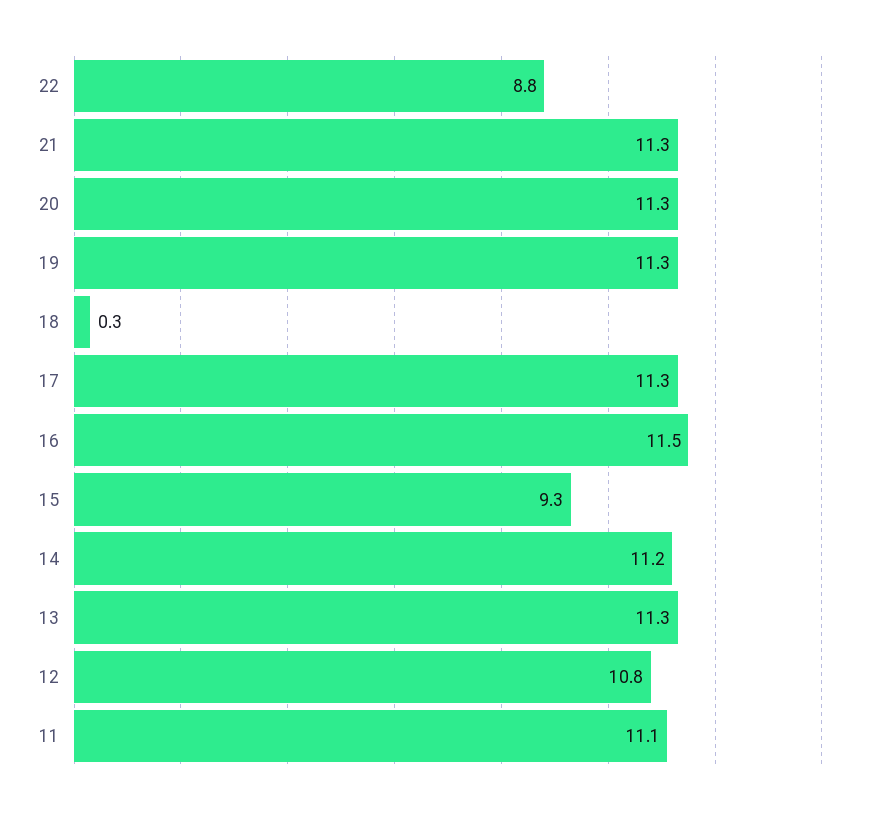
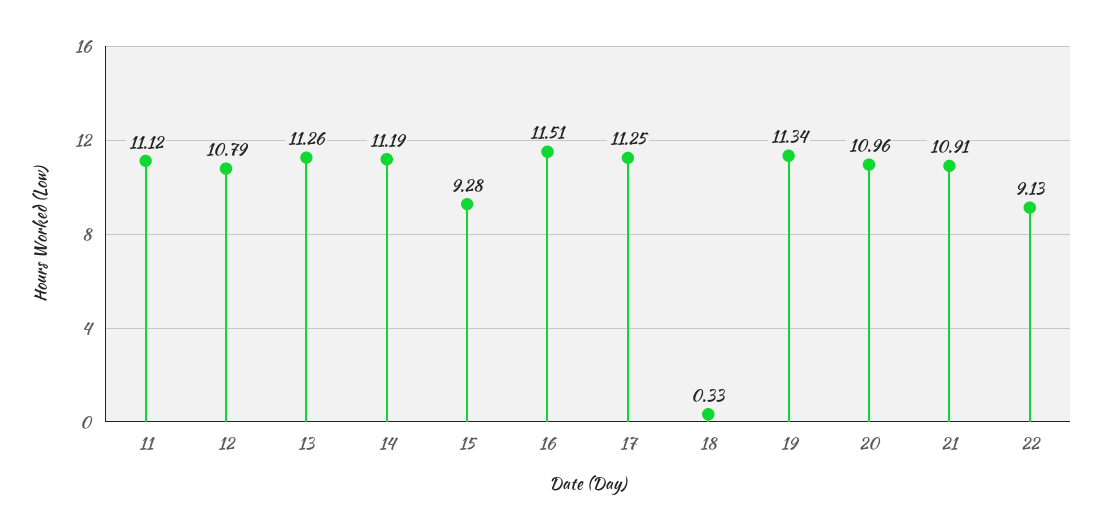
22: 8.8 -> 9.13
21: 11.3 -> 10.91
20: 11.3 -> 10.96

